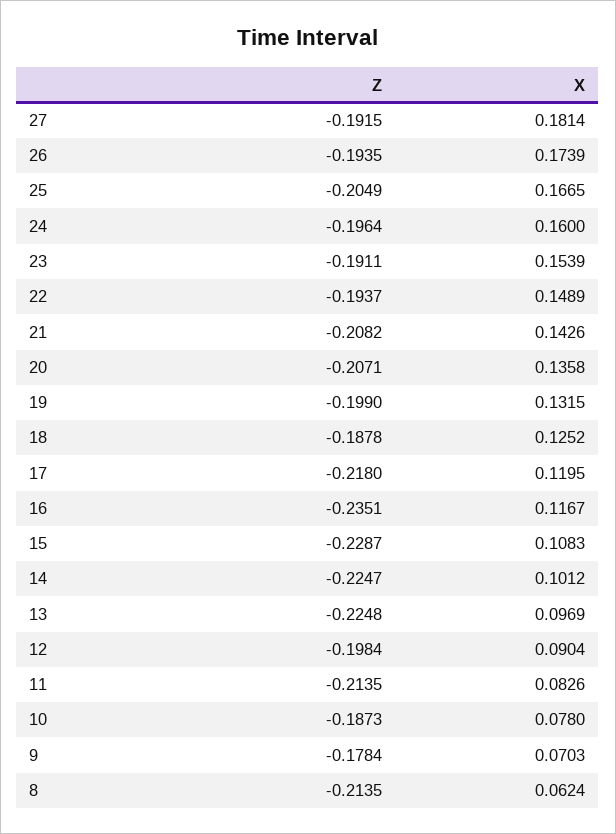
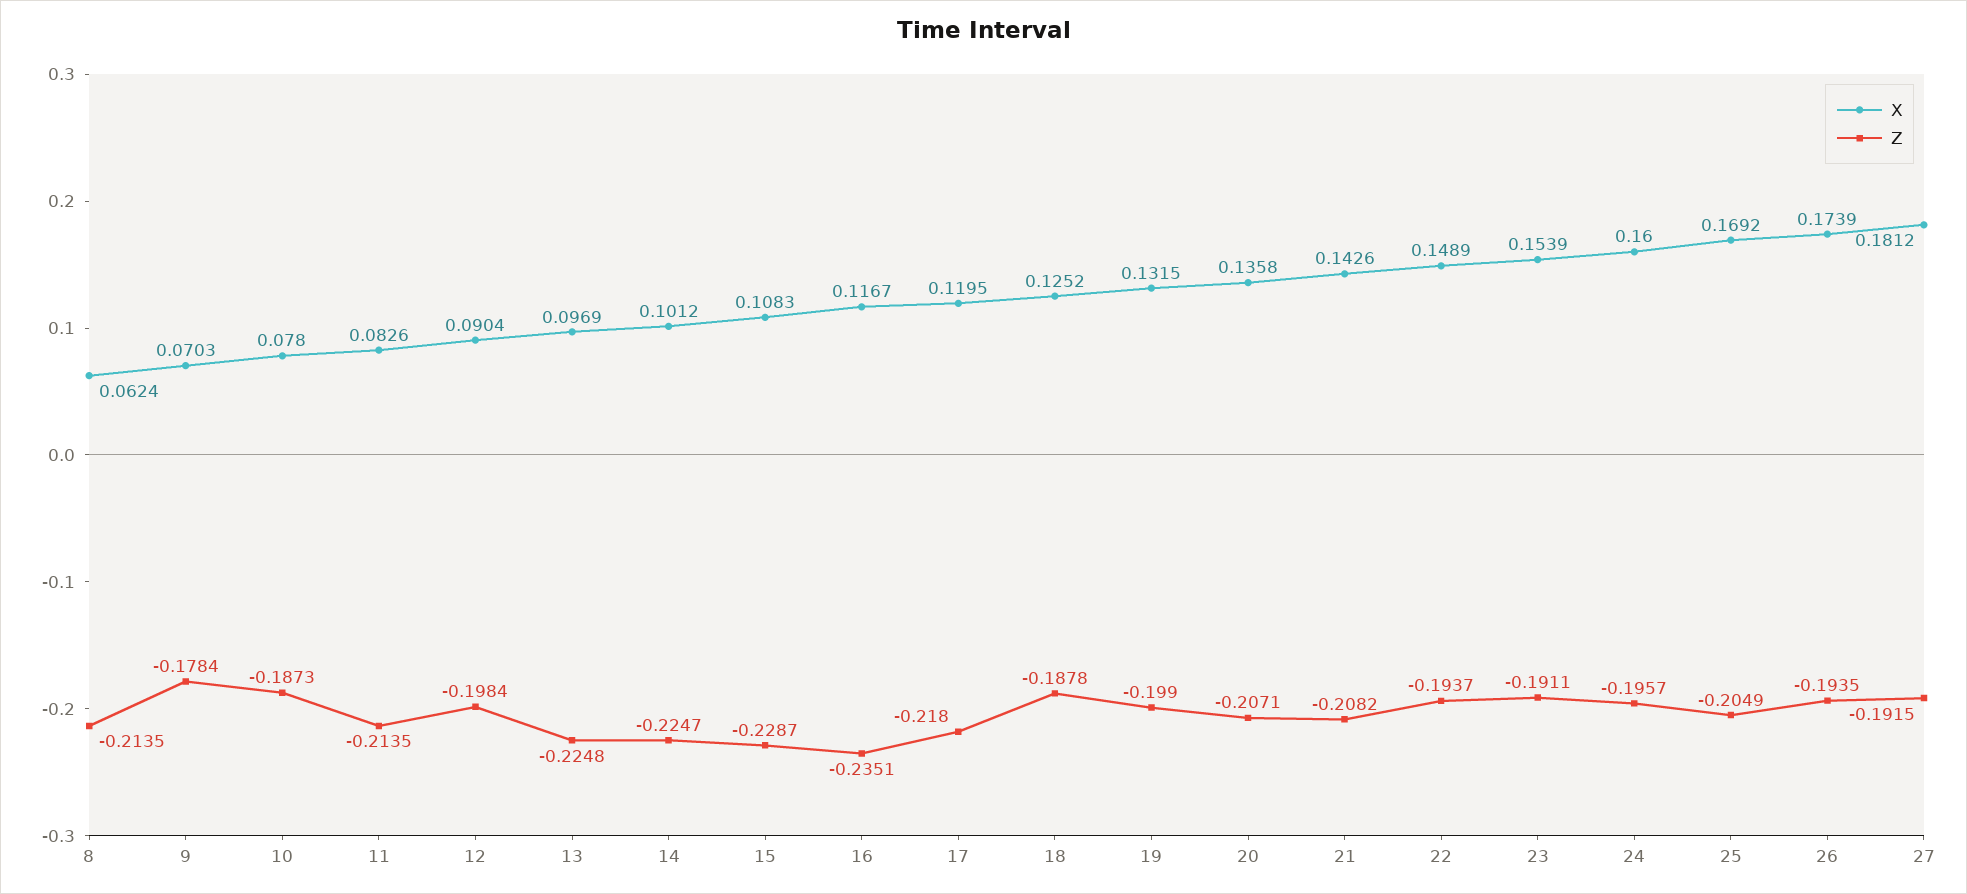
X, 27: 0.1814 -> 0.1812
X, 25: 0.1665 -> 0.1692
Z, 24: -0.1964 -> -0.1957

